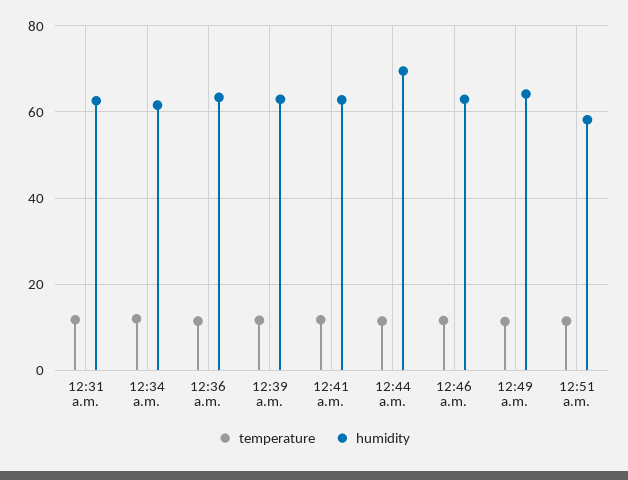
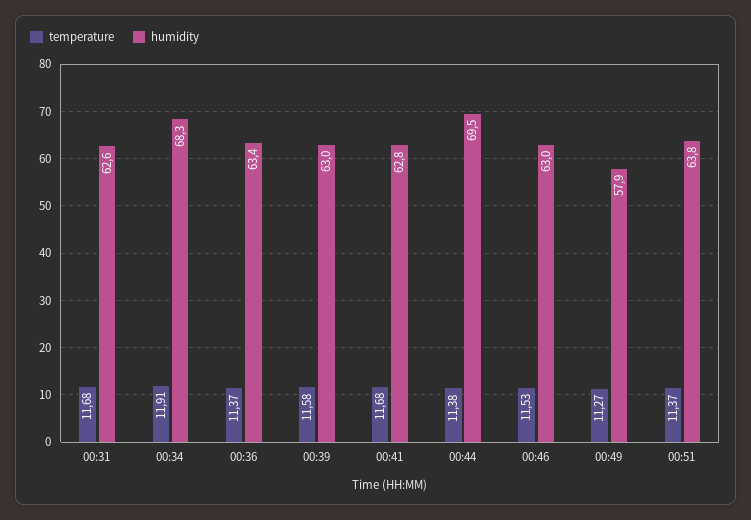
humidity, 12:34 a.m.: 62 -> 68.3
humidity, 12:49 a.m.: 64 -> 57.9
humidity, 12:51 a.m.: 58 -> 63.8

